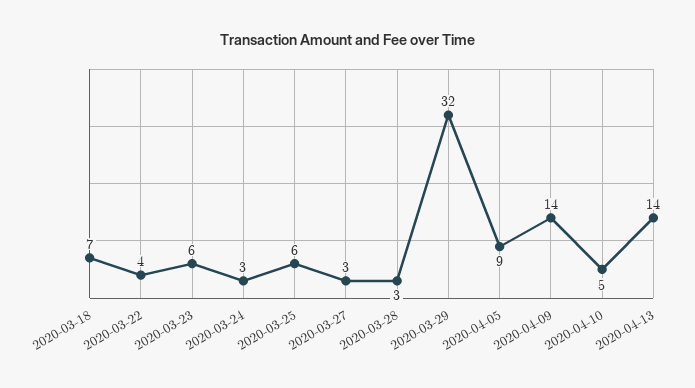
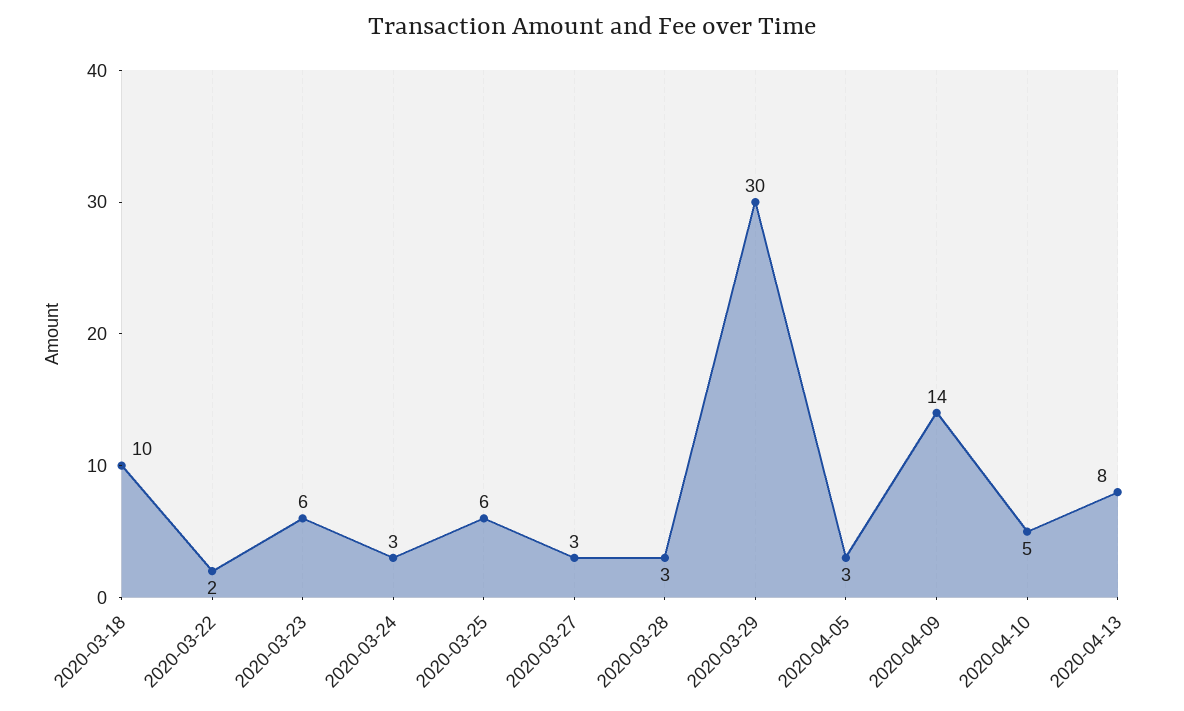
2020-03-18: 7 -> 10
2020-03-22: 4 -> 2
2020-03-29: 32 -> 30
2020-04-05: 9 -> 3
2020-04-13: 14 -> 8

